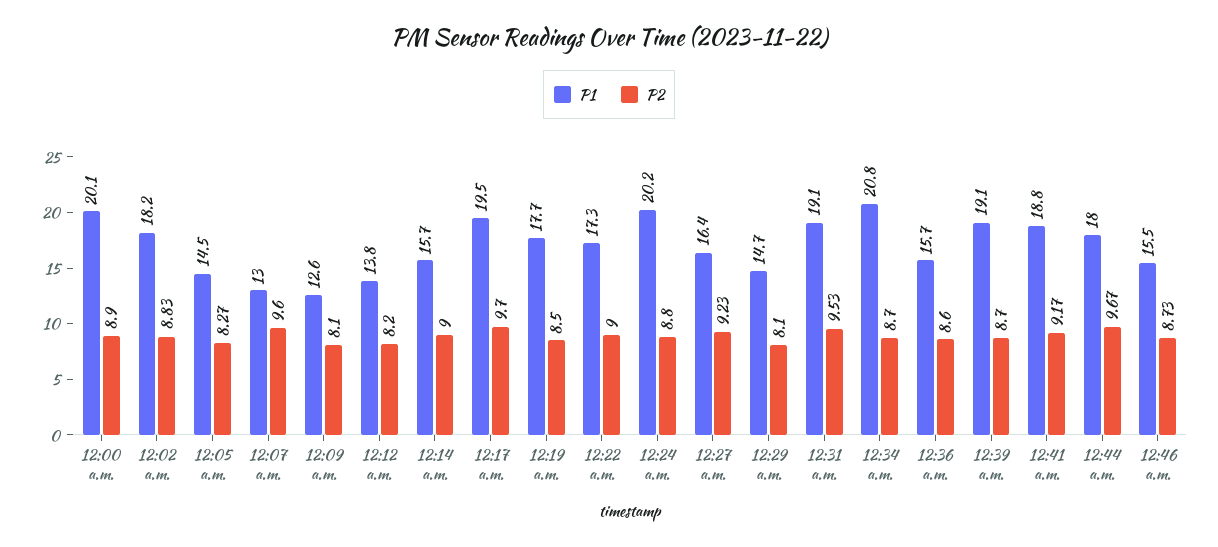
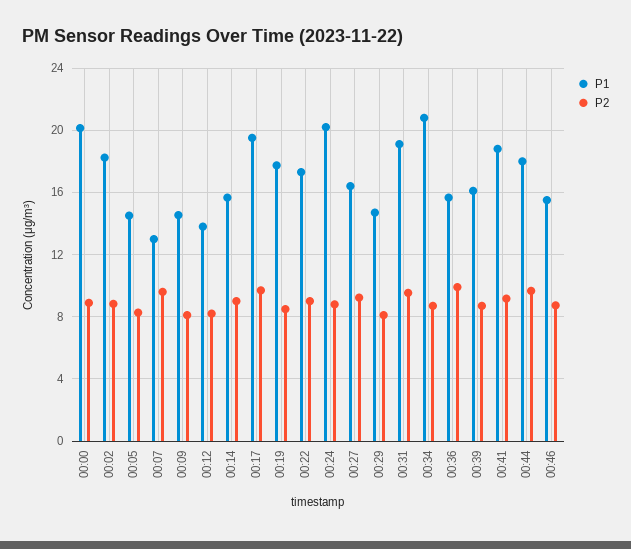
P1, 12:09 a.m.: 12.6 -> 14.5
P2, 12:36 a.m.: 8.6 -> 10
P1, 12:39 a.m.: 19.1 -> 16

